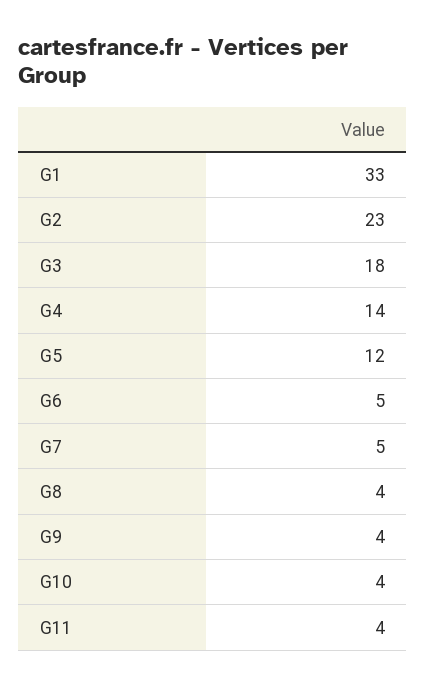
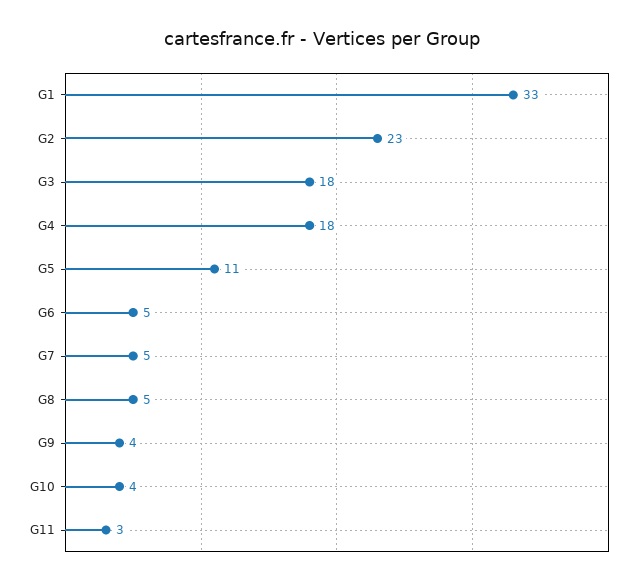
G4: 14 -> 18
G5: 12 -> 11
G8: 4 -> 5
G11: 4 -> 3

